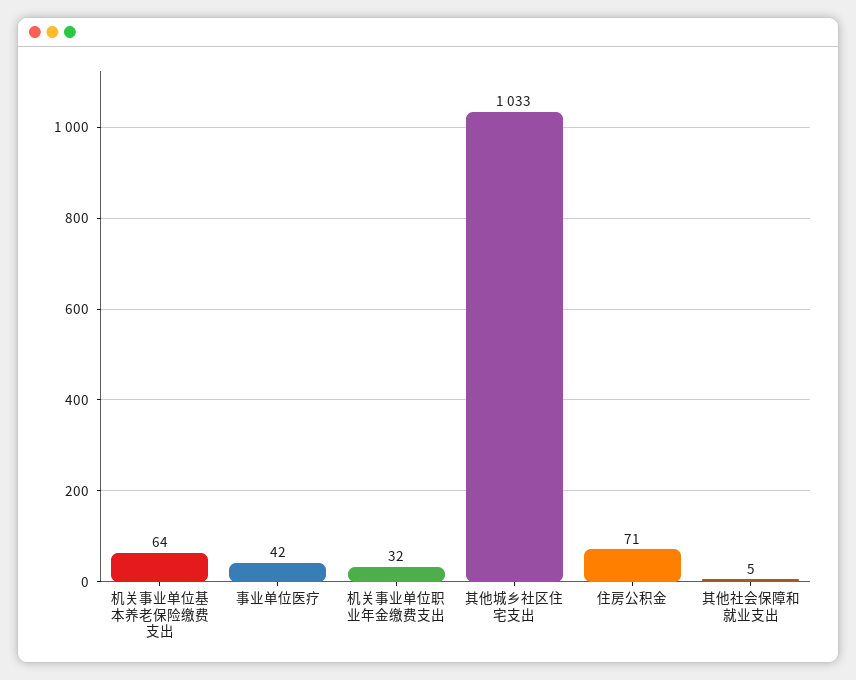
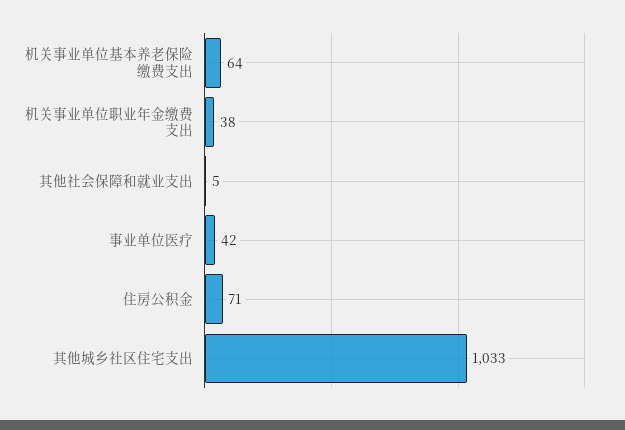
机关事业单位职业年金缴费支出: 32 -> 38

